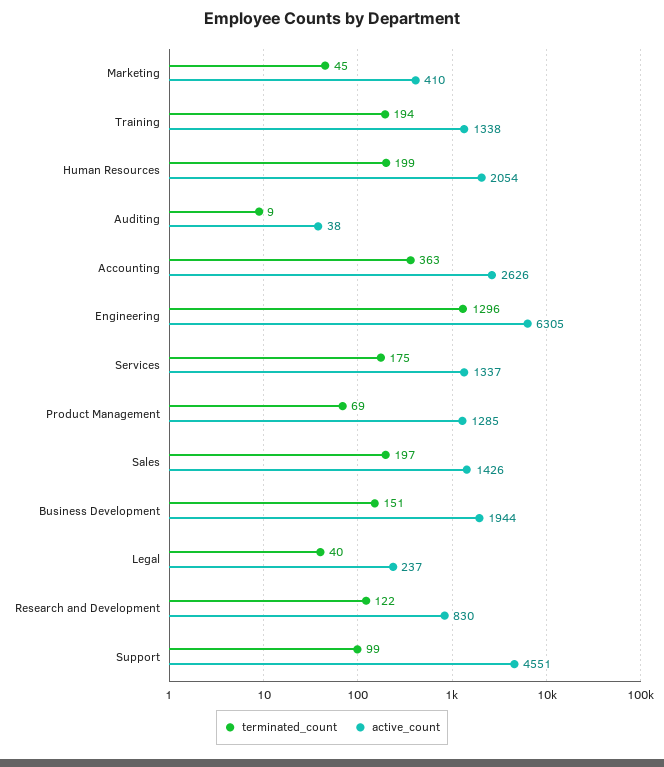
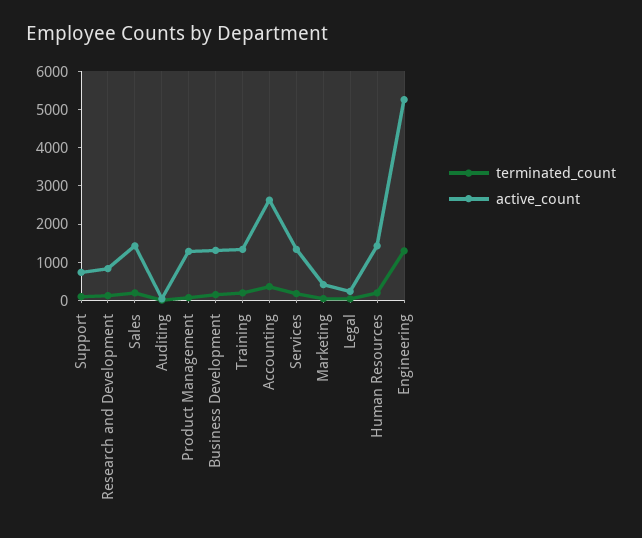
active_count, Human Resources: 2054 -> 1500
active_count, Engineering: 6305 -> 5250
active_count, Business Development: 1944 -> 1250
active_count, Support: 4551 -> 750

